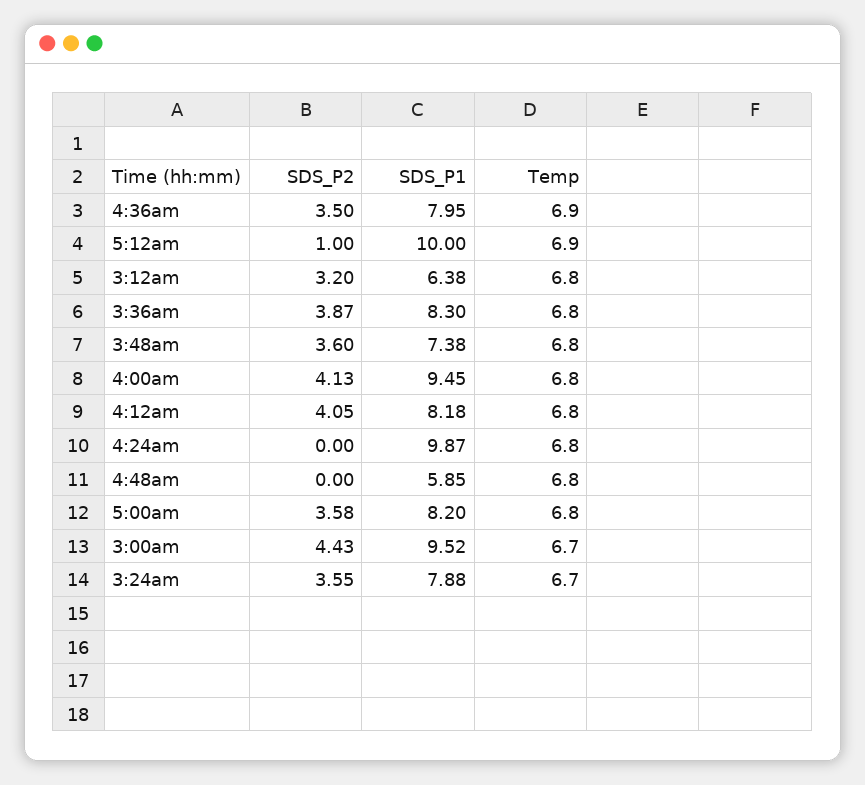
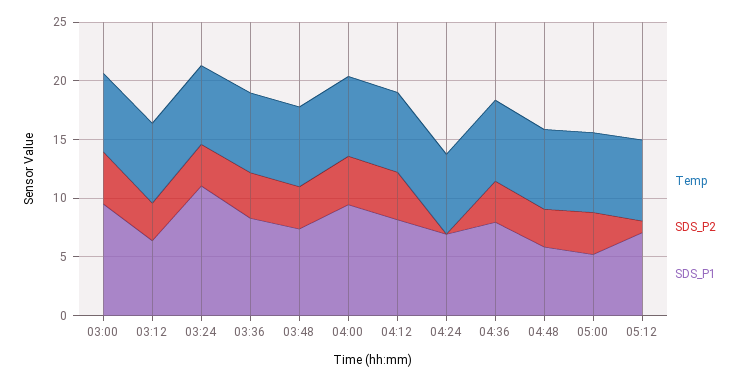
SDS_P1, 5:12am: 10 -> 7
SDS_P1, 4:24am: 9.87 -> 7
SDS_P2, 4:48am: 0 -> 3
SDS_P1, 5:00am: 8.2 -> 5
SDS_P1, 3:24am: 7.88 -> 11

